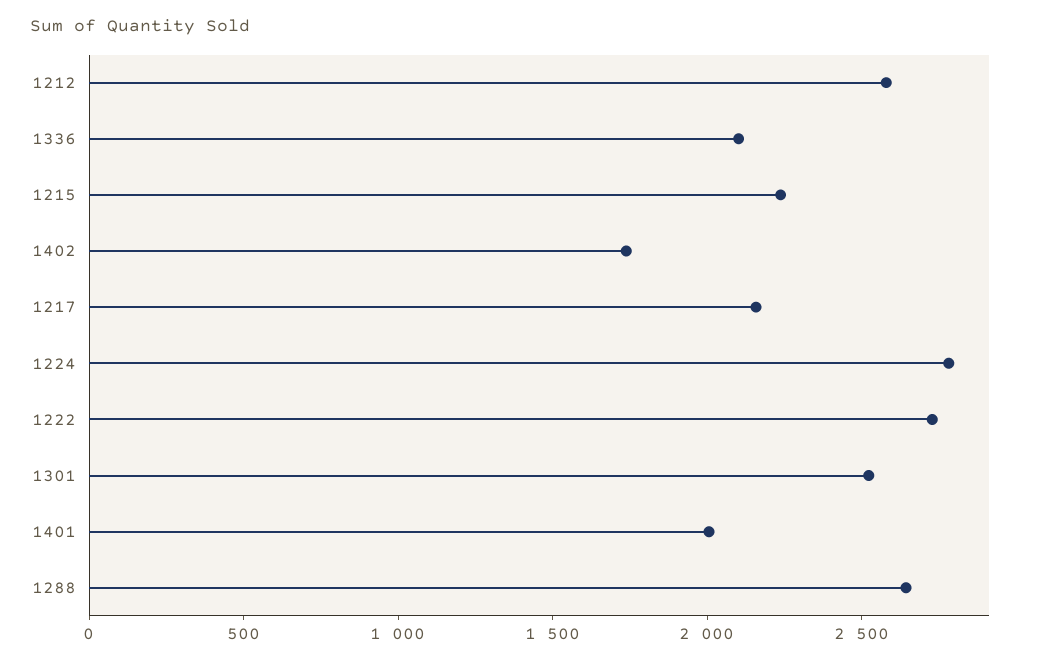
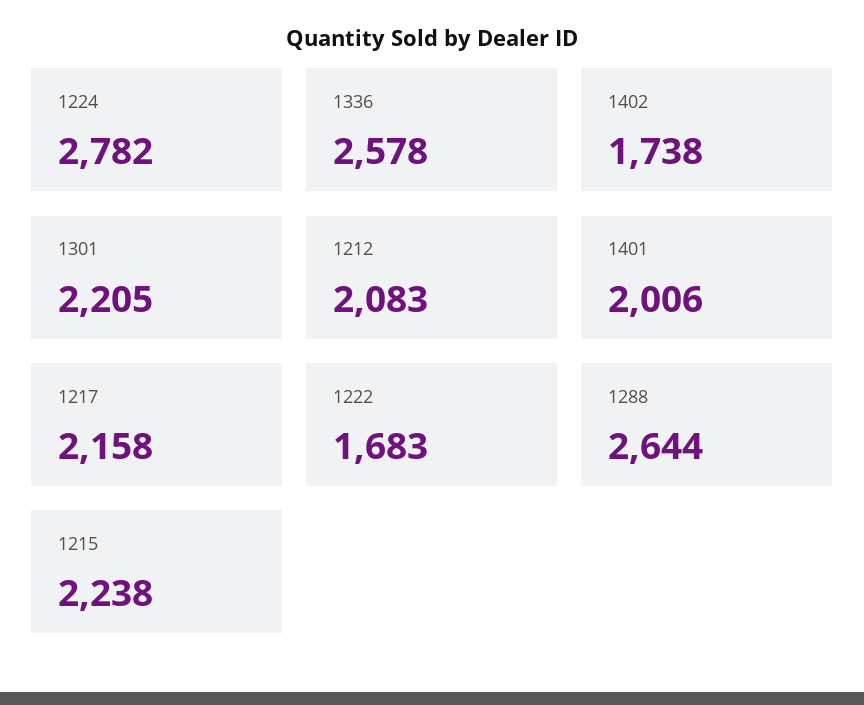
1212: 2600 -> 2083
1336: 2100 -> 2578
1222: 2700 -> 1683
1301: 2500 -> 2205

